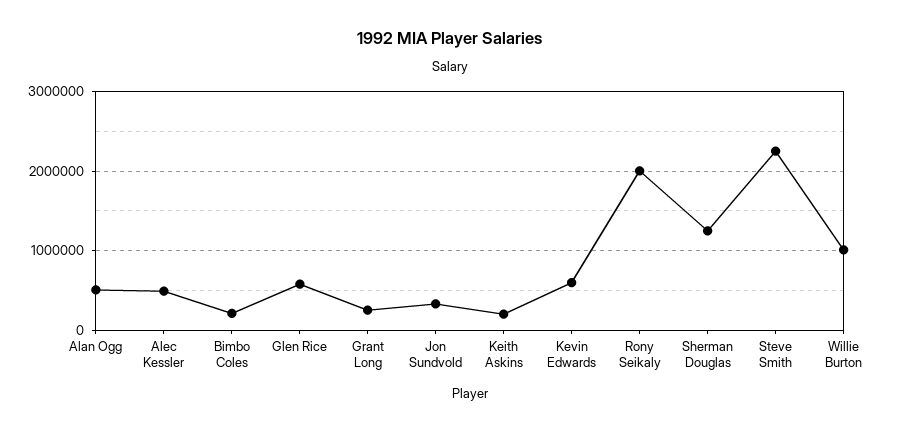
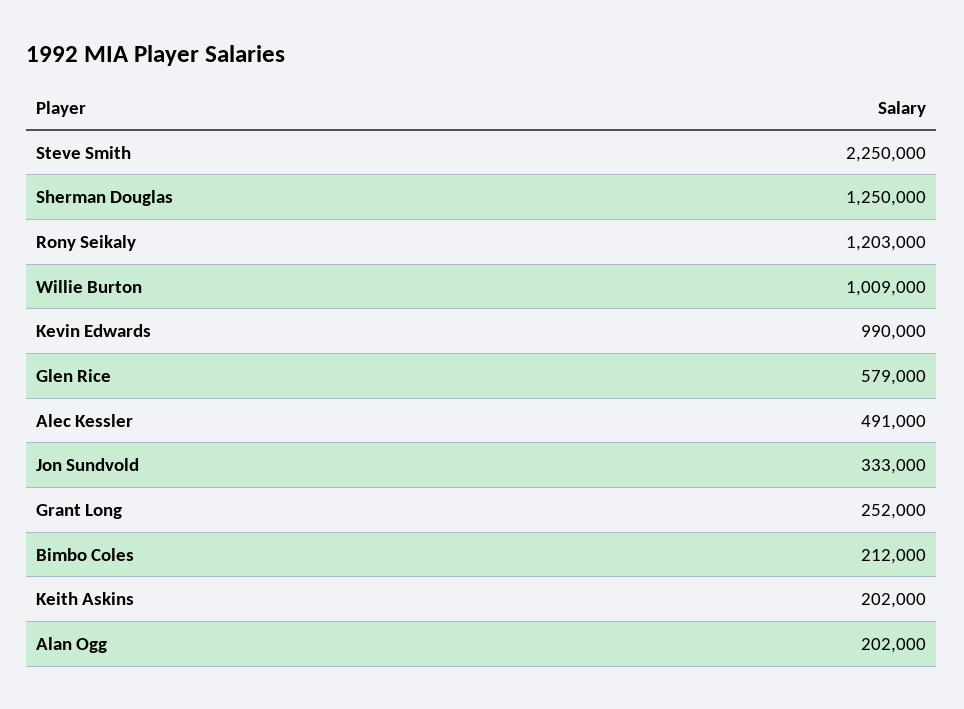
Alan Ogg: 500000 -> 202000
Kevin Edwards: 600000 -> 990000
Rony Seikaly: 2000000 -> 1203000

